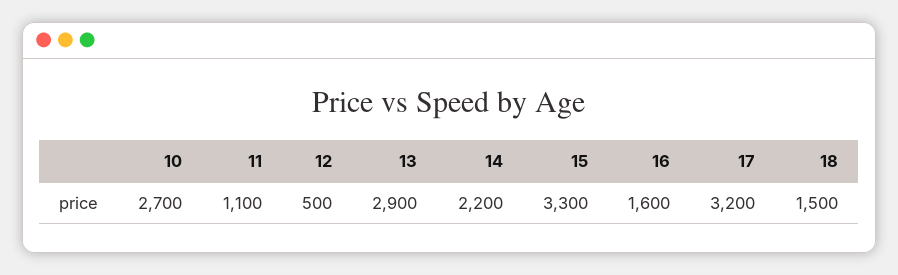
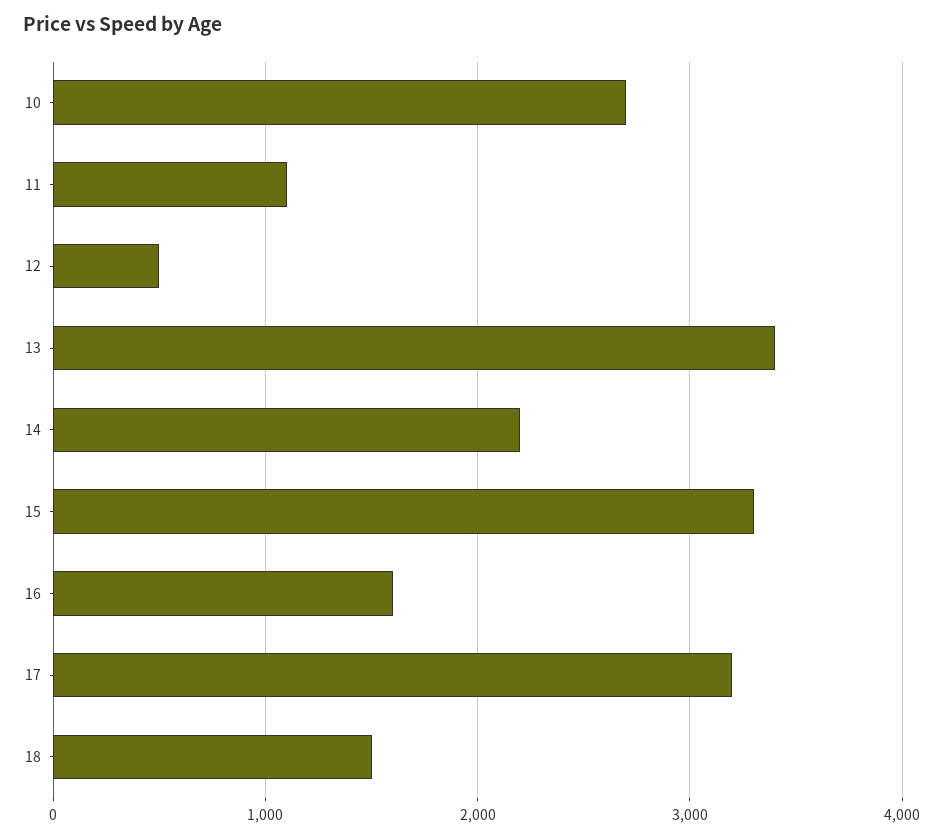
13: 2900 -> 3400

